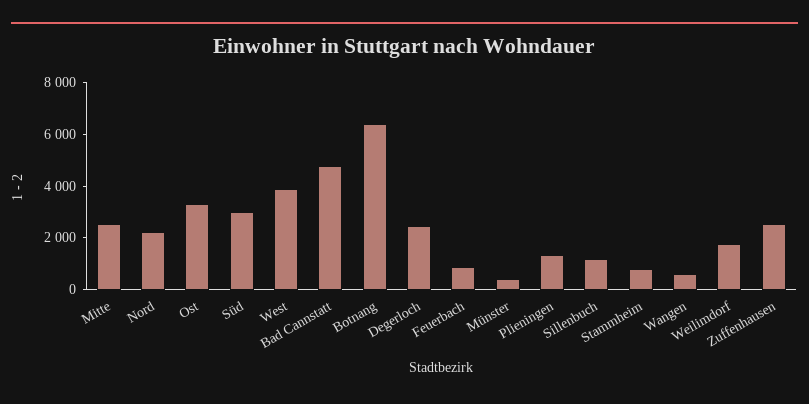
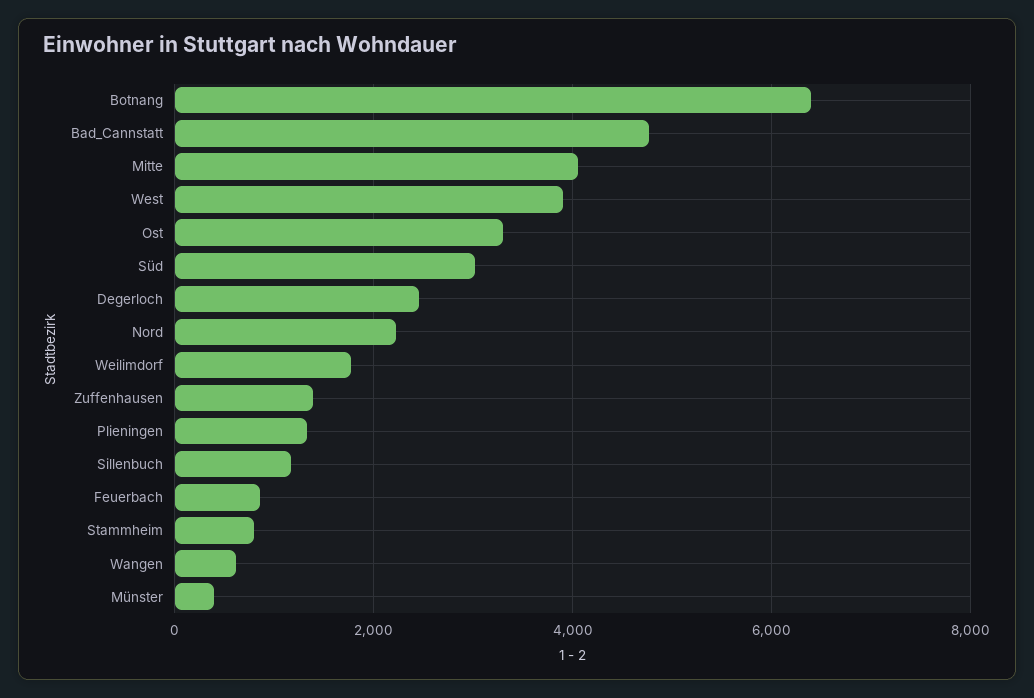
Mitte: 2500 -> 4000
Zuffenhausen: 2500 -> 1400

